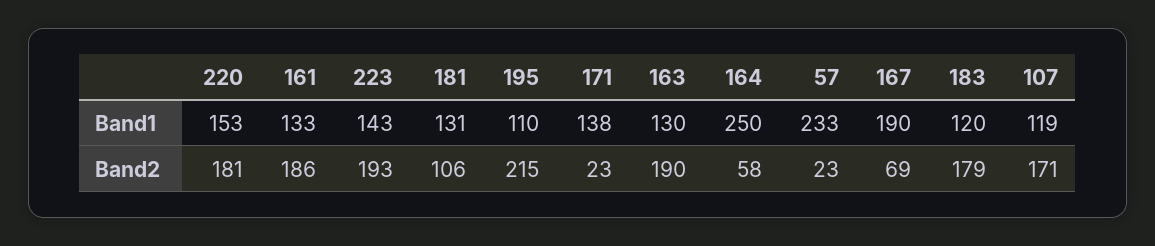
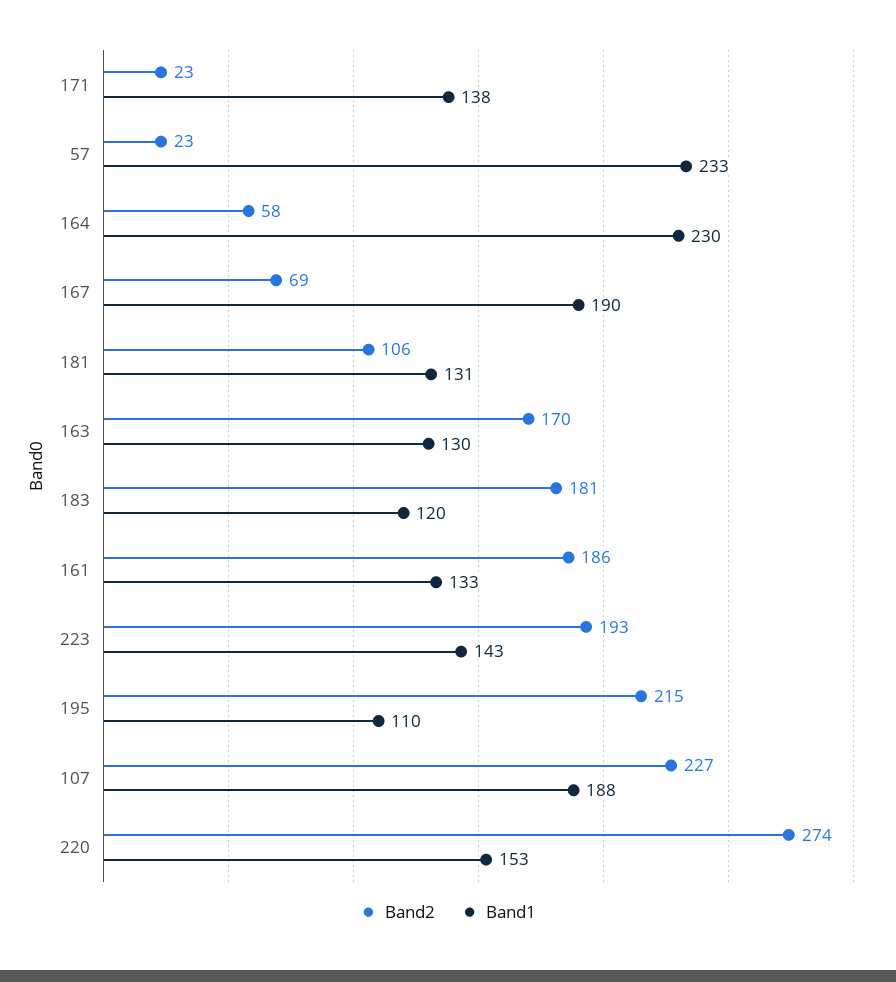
Band1, 164: 250 -> 230
Band1, 107: 119 -> 188
Band2, 220: 181 -> 274
Band2, 163: 190 -> 170
Band2, 183: 179 -> 181
Band2, 107: 171 -> 227

